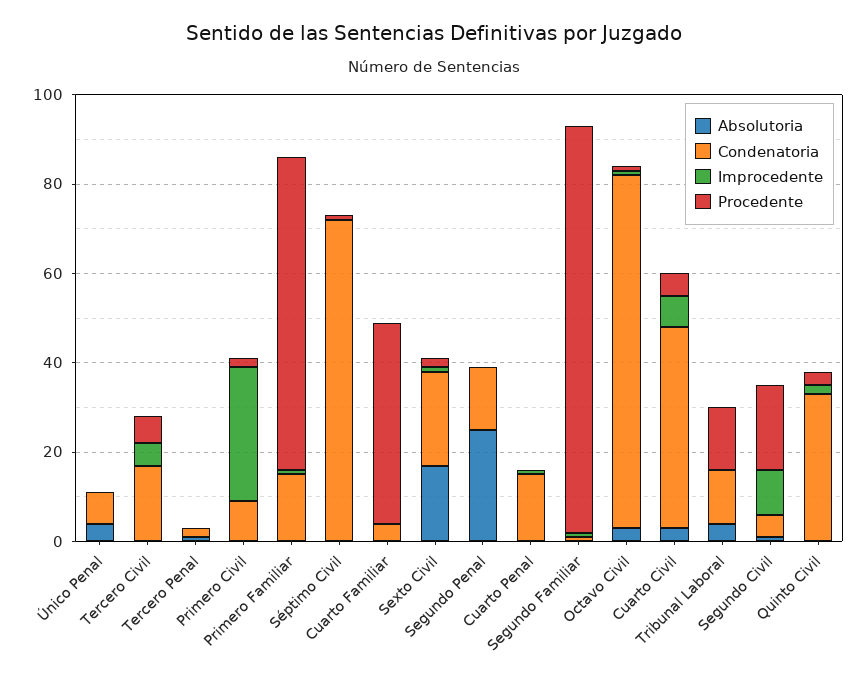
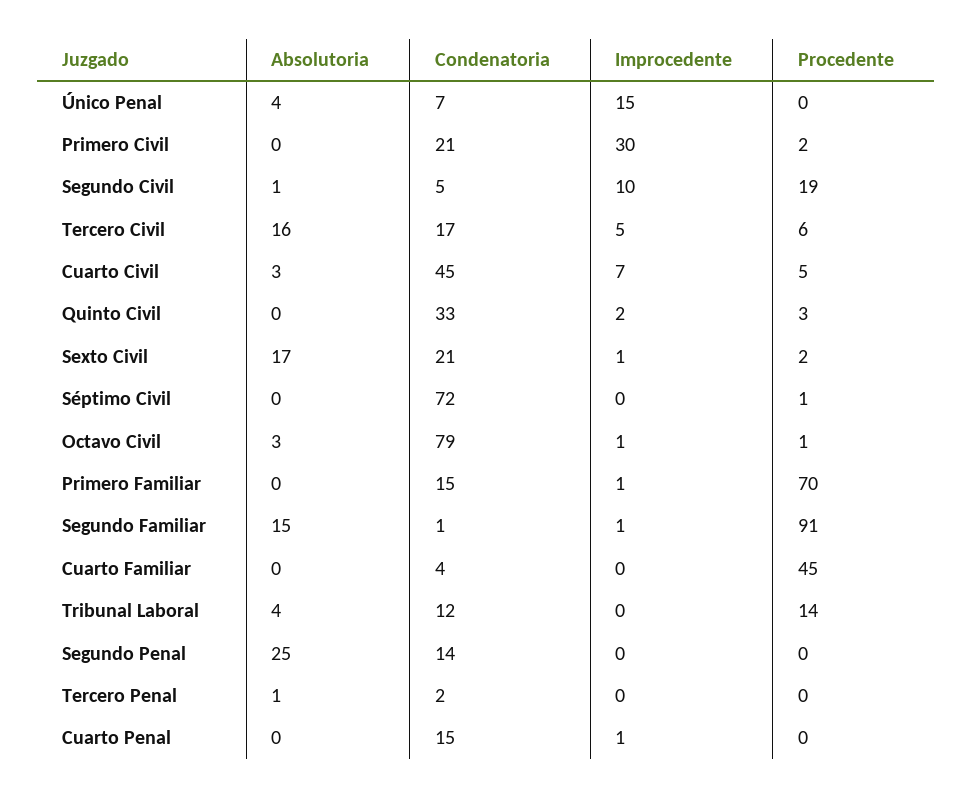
Improcedente, Único Penal: 0 -> 15
Absolutoria, Tercero Civil: 0 -> 16
Condenatoria, Primero Civil: 10 -> 21
Absolutoria, Segundo Familiar: 0 -> 15

